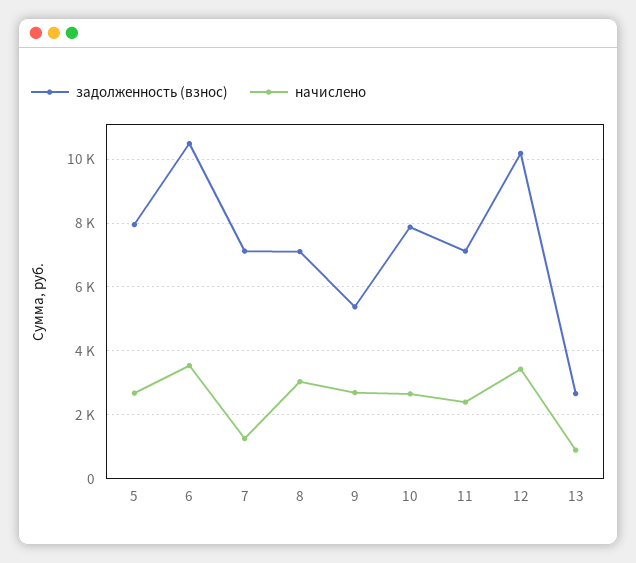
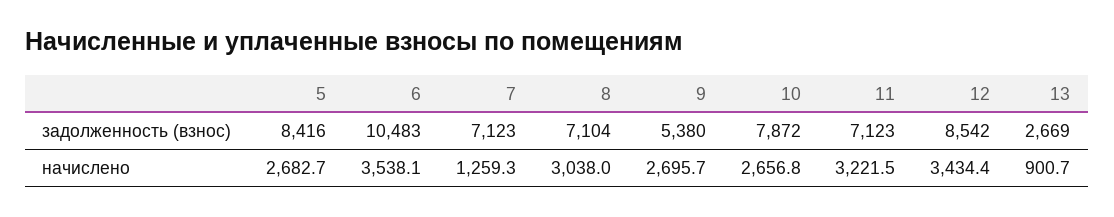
задолженность (взнос), 5: 8000 -> 8416
начислено, 11: 2400 -> 3221.5
задолженность (взнос), 12: 10200 -> 8542

